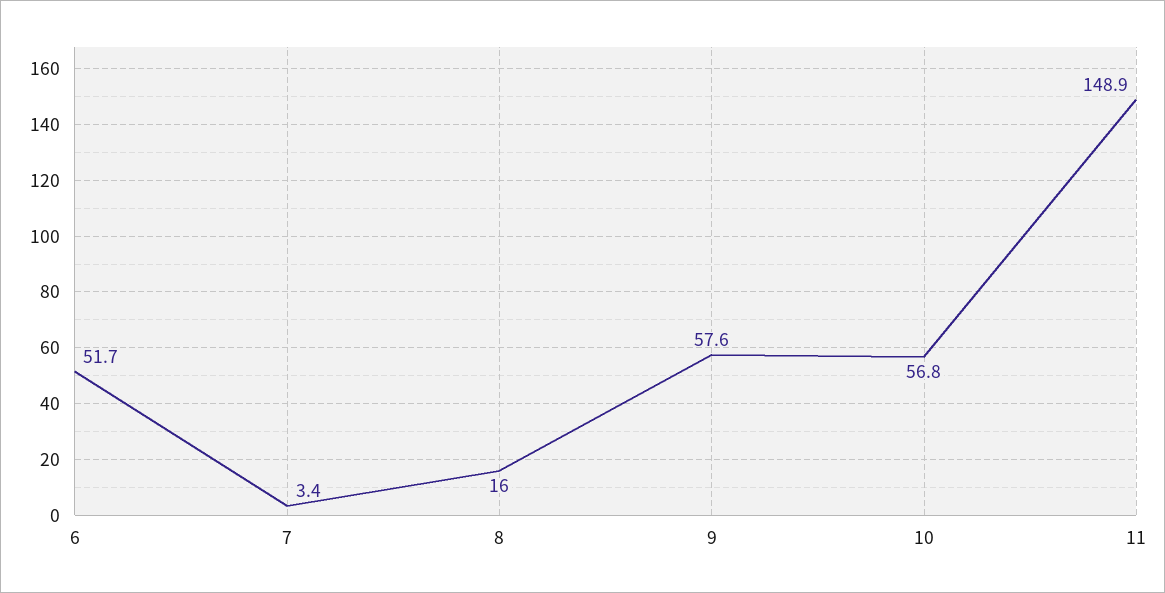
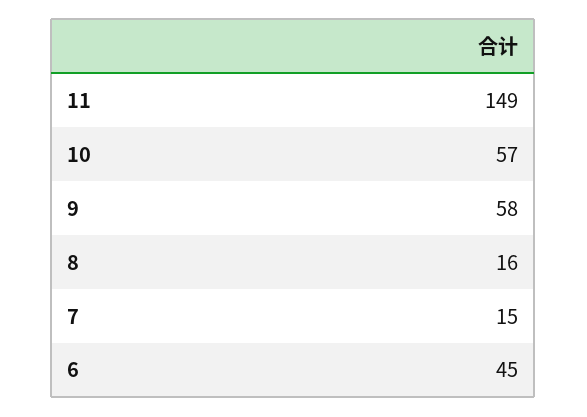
6: 51.7 -> 45
7: 3.4 -> 15

